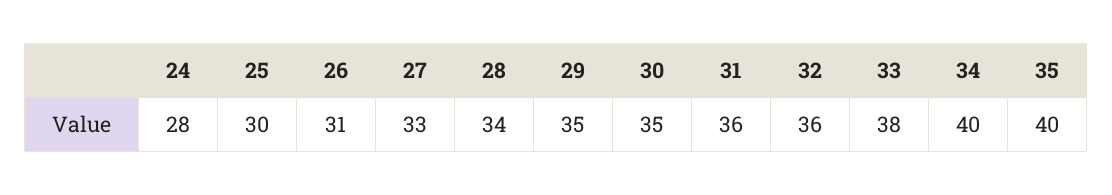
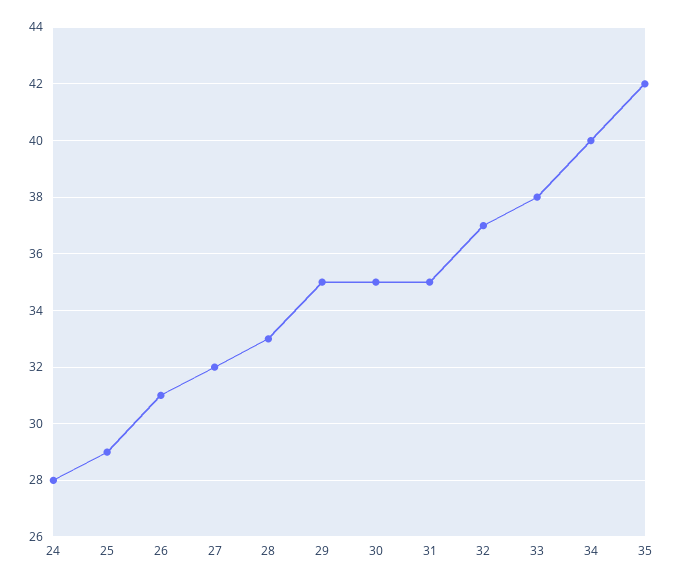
25: 30 -> 29
27: 33 -> 32
28: 34 -> 33
31: 36 -> 35
32: 36 -> 37
35: 40 -> 42

